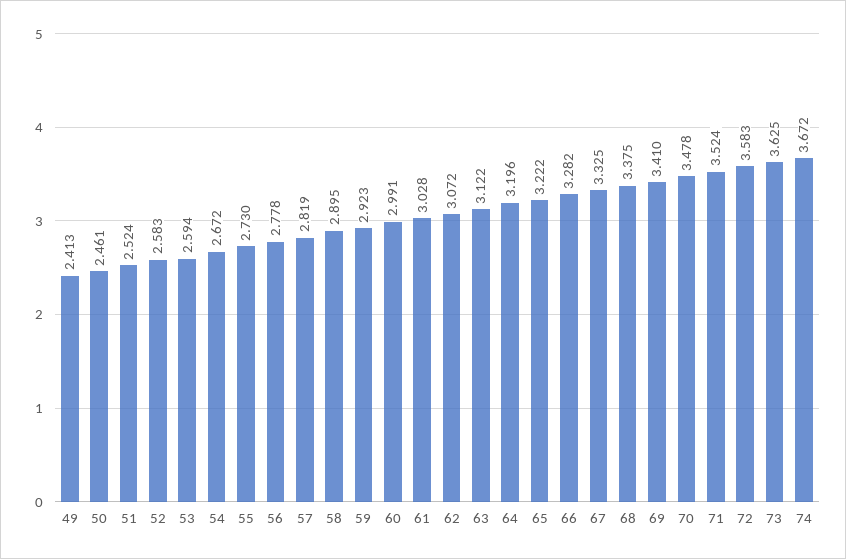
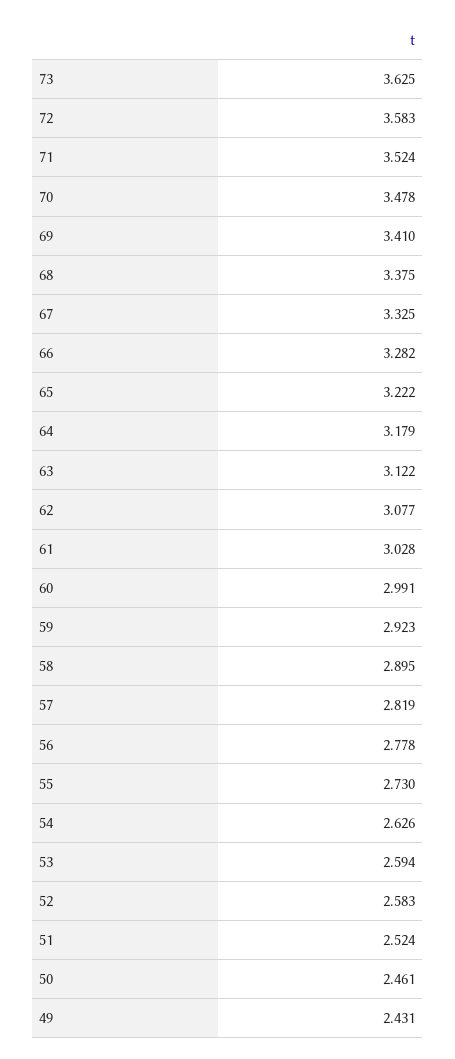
49: 2.413 -> 2.431
54: 2.672 -> 2.626
62: 3.072 -> 3.077
64: 3.196 -> 3.179
74: 3.672 -> none

